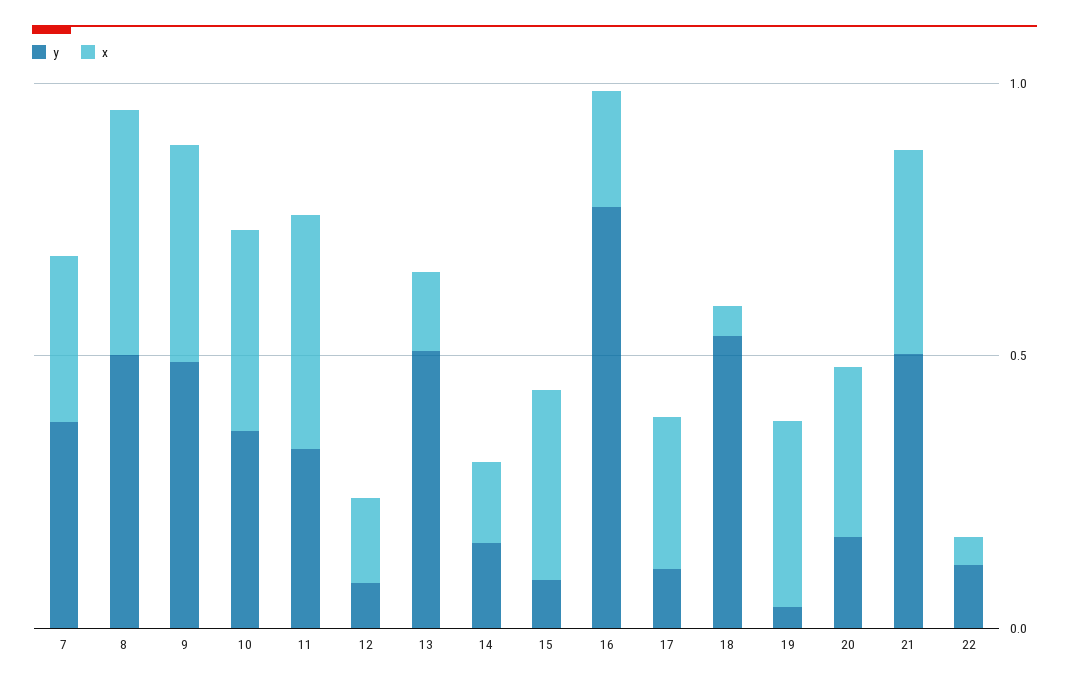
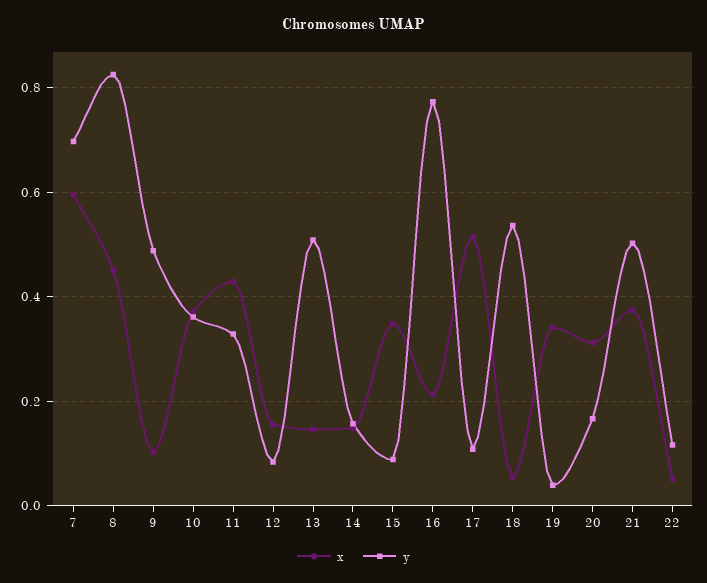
y, 7: 0.4 -> 0.7
x, 7: 0.3 -> 0.6
y, 8: 0.5 -> 0.82
x, 9: 0.4 -> 0.1
x, 17: 0.3 -> 0.52

